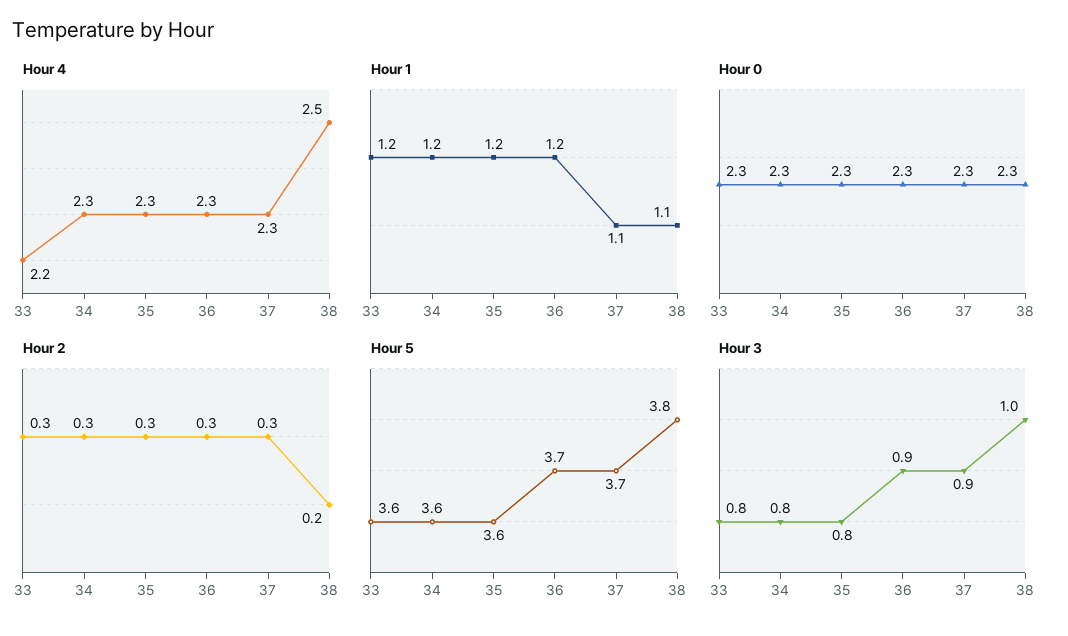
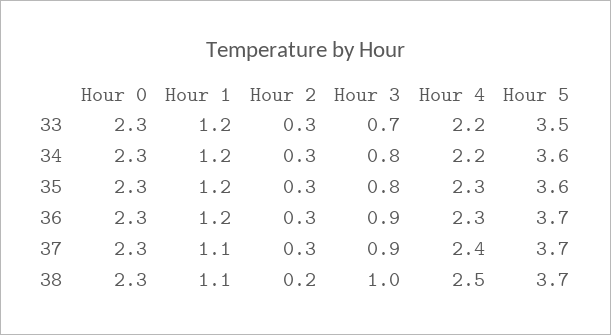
Hour 4, 34: 2.3 -> 2.2
Hour 4, 37: 2.3 -> 2.4
Hour 5, 33: 3.6 -> 3.5
Hour 5, 38: 3.8 -> 3.7
Hour 3, 33: 0.8 -> 0.7

